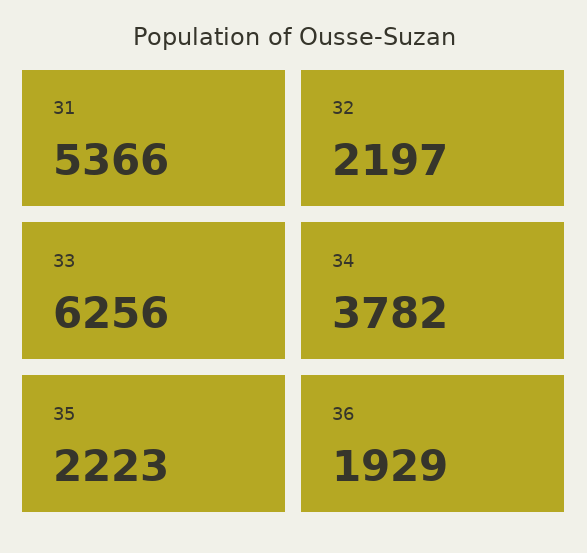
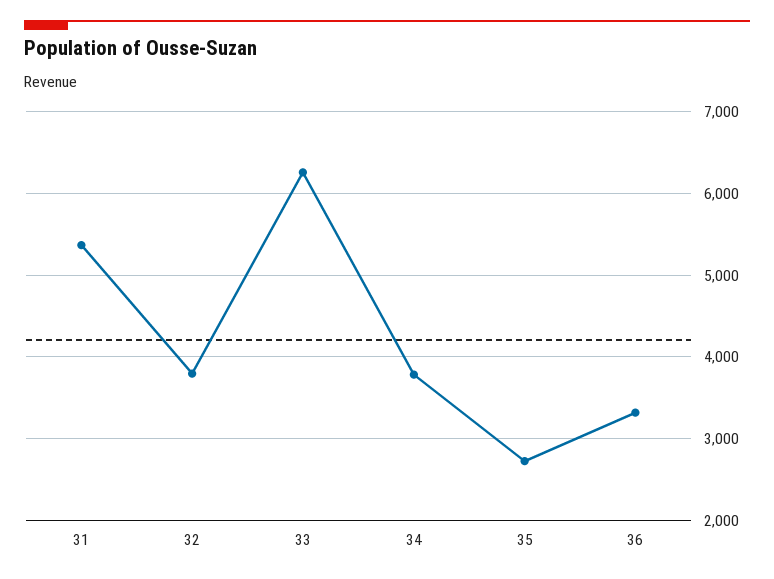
32: 2197 -> 3800
35: 2223 -> 2700
36: 1929 -> 3300

